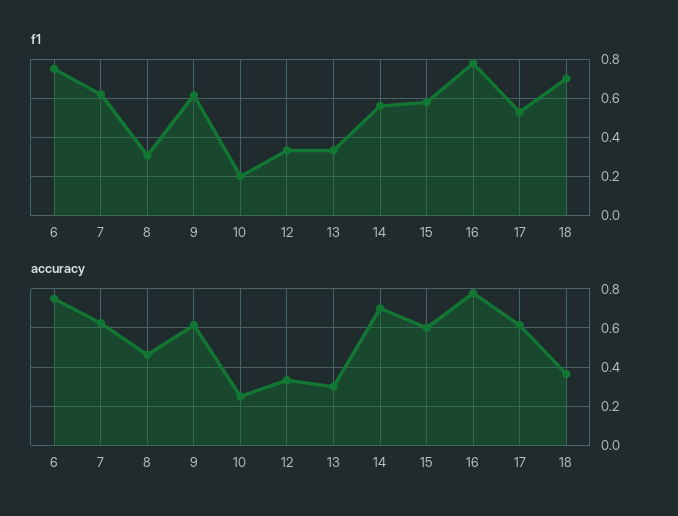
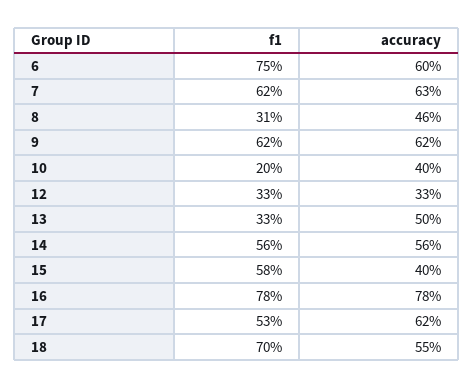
accuracy, 6: 0.75 -> 0.6
accuracy, 10: 0.25 -> 0.4
accuracy, 13: 0.3 -> 0.5
accuracy, 14: 0.7 -> 0.56
accuracy, 15: 0.6 -> 0.4
accuracy, 18: 0.35 -> 0.55

